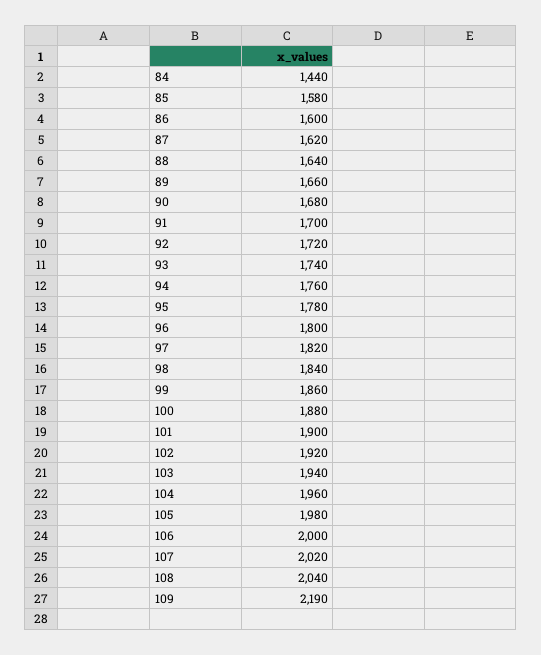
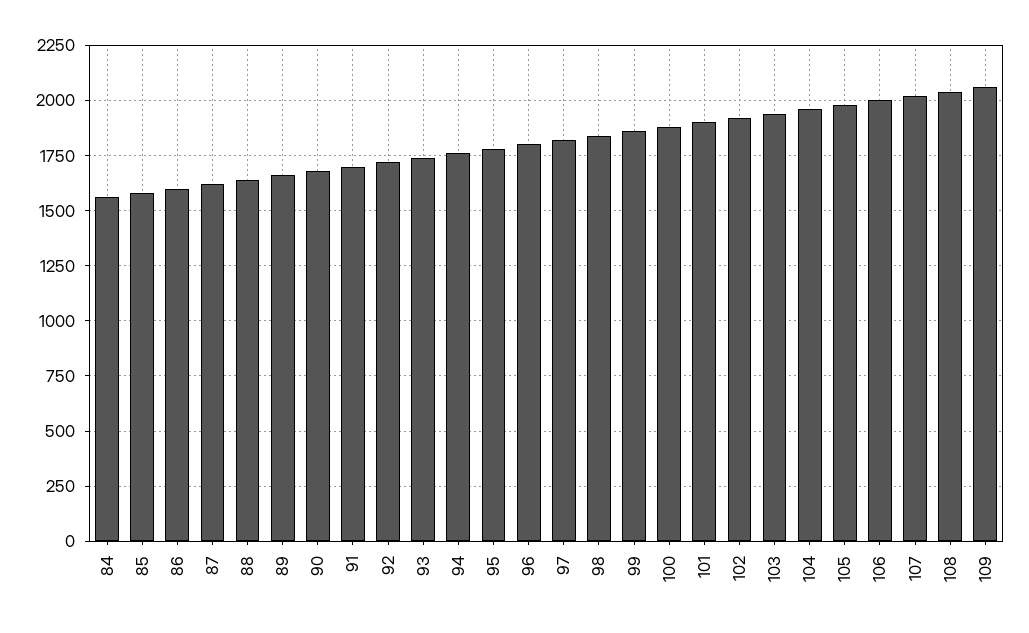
84: 1440 -> 1550
109: 2190 -> 2050

